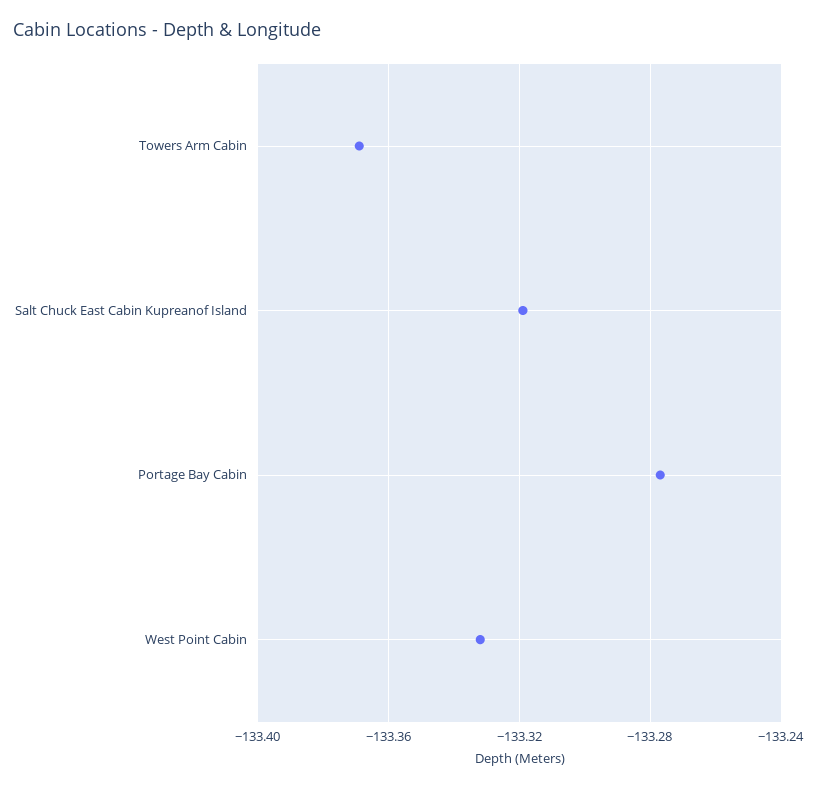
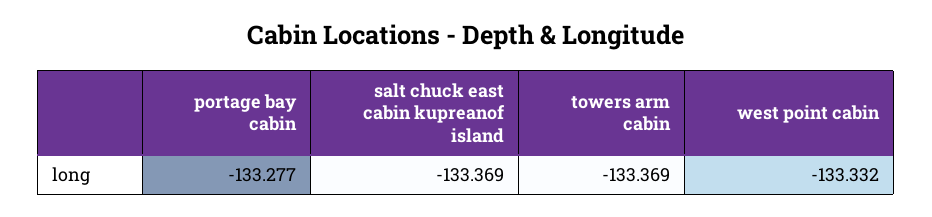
Salt Chuck East Cabin Kupreanof Island: -133.32 -> -133.369

